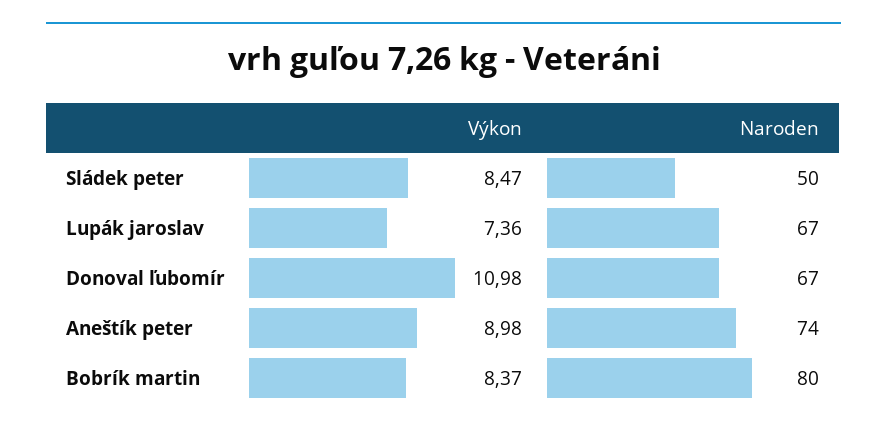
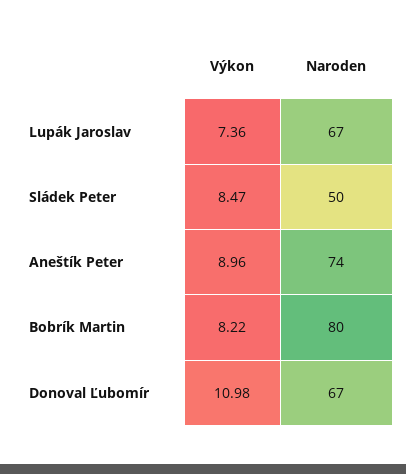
Výkon, Aneštík peter: 8.98 -> 8.96
Výkon, Bobrík martin: 8.37 -> 8.22

